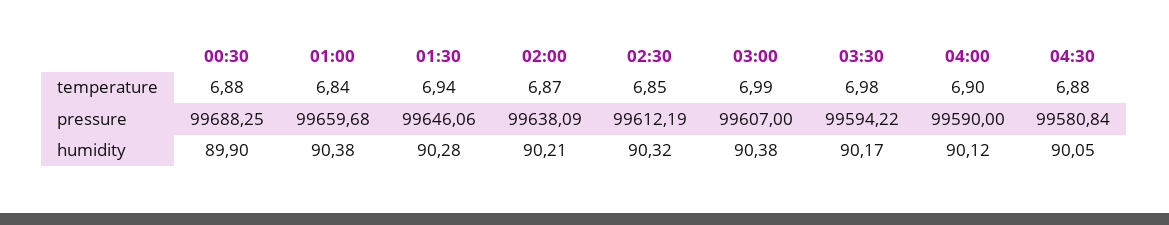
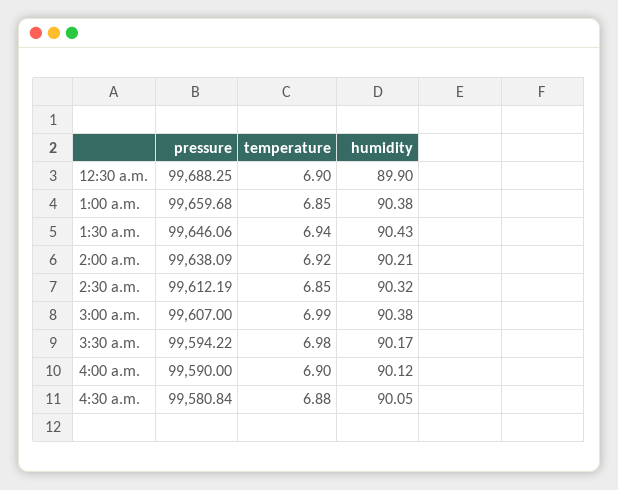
00:30, temperature: 6.88 -> 6.9
01:00, temperature: 6.84 -> 6.85
02:00, temperature: 6.87 -> 6.92
01:30, humidity: 90.28 -> 90.43

